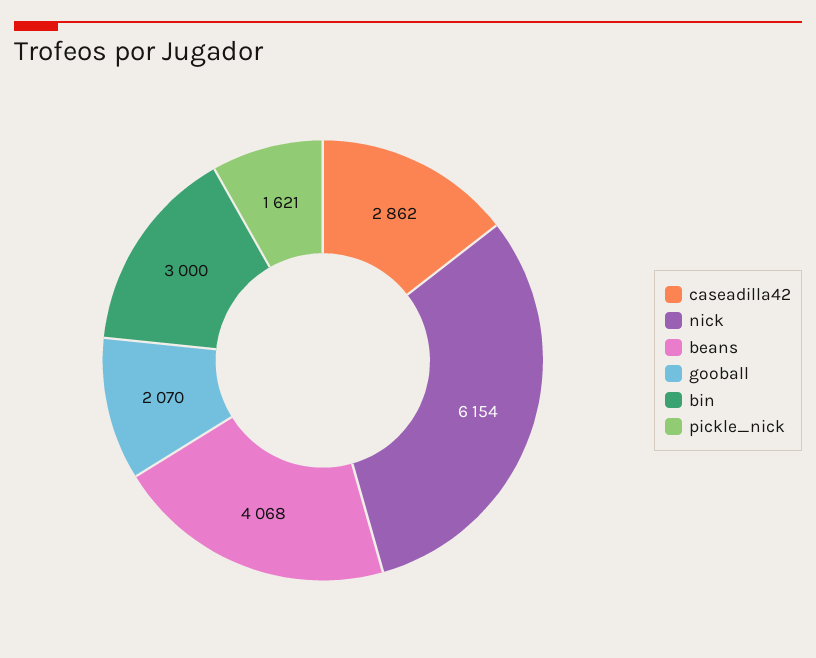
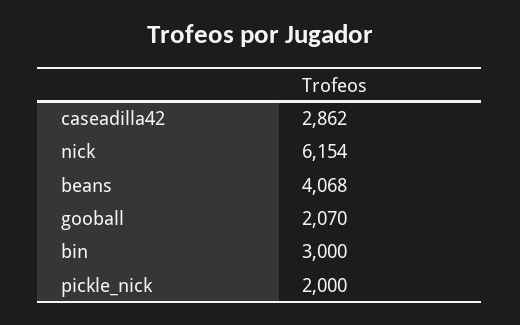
pickle_nick: 1621 -> 2000

